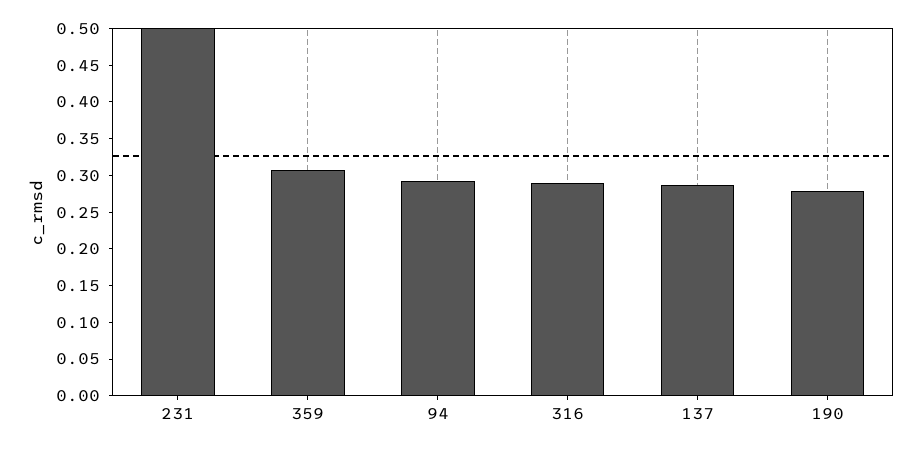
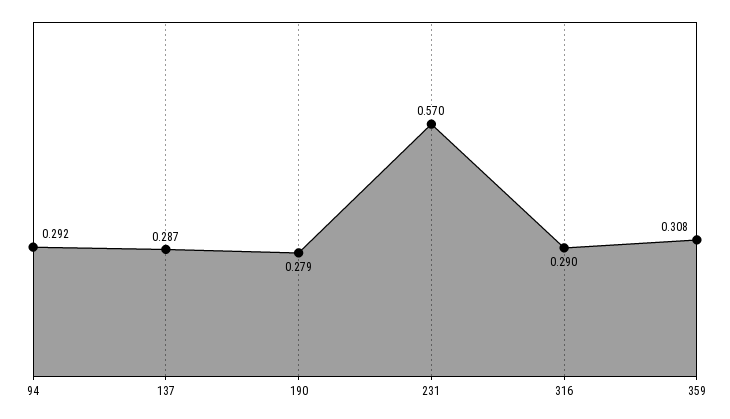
231: 0.5 -> 0.57

